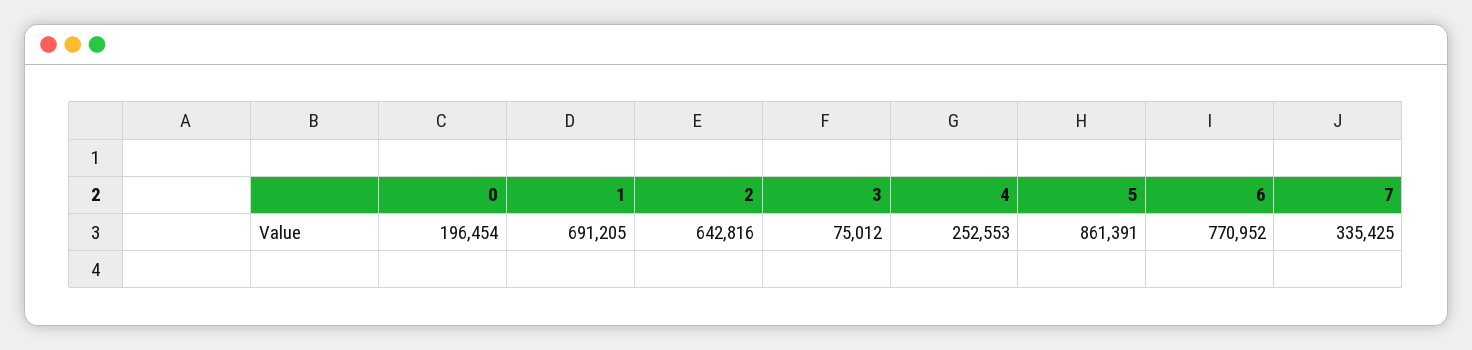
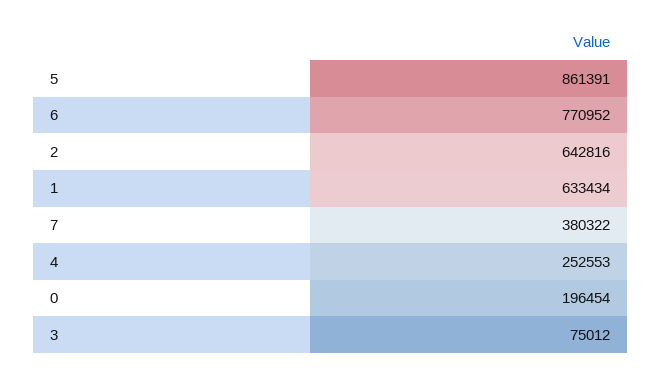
1: 691205 -> 633434
7: 335425 -> 380322

